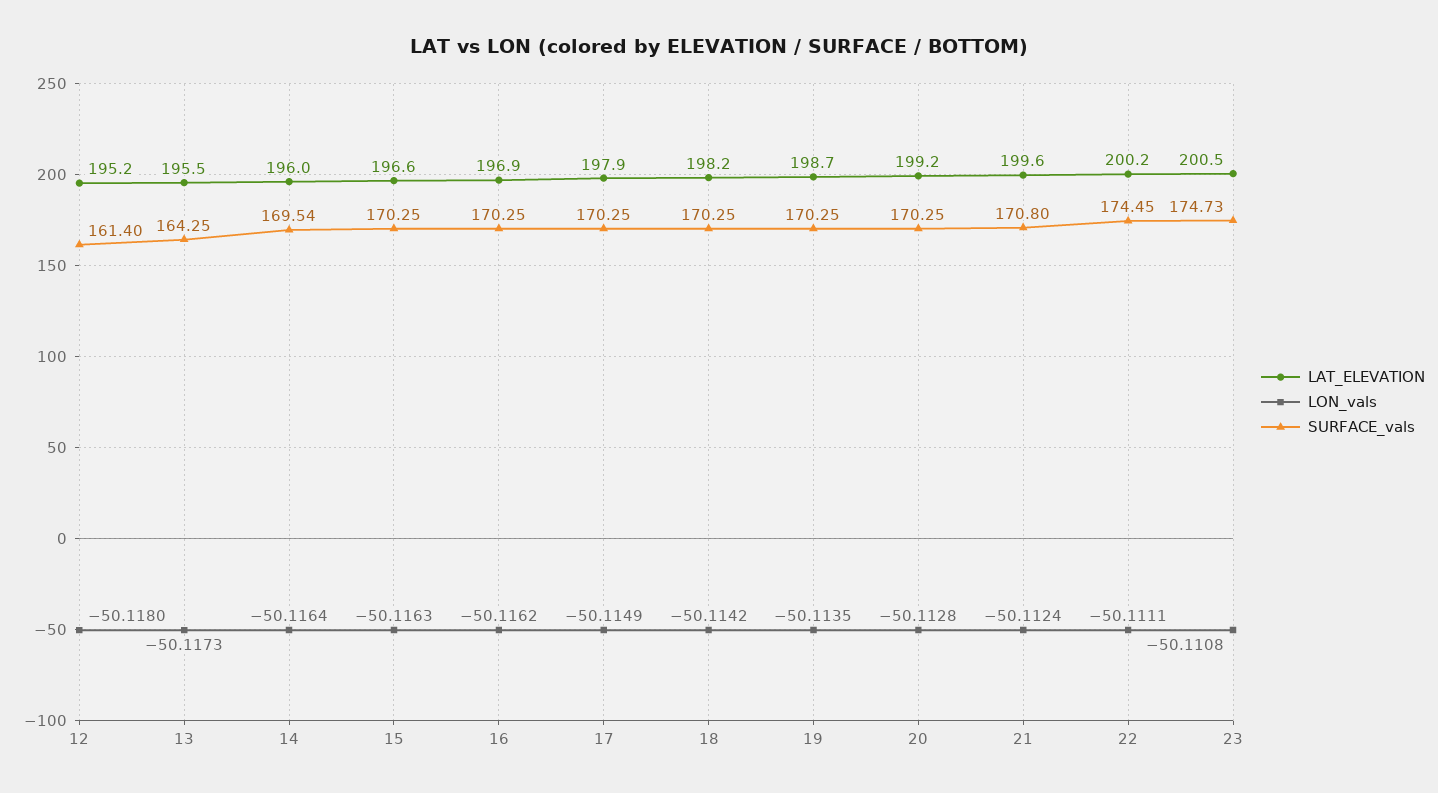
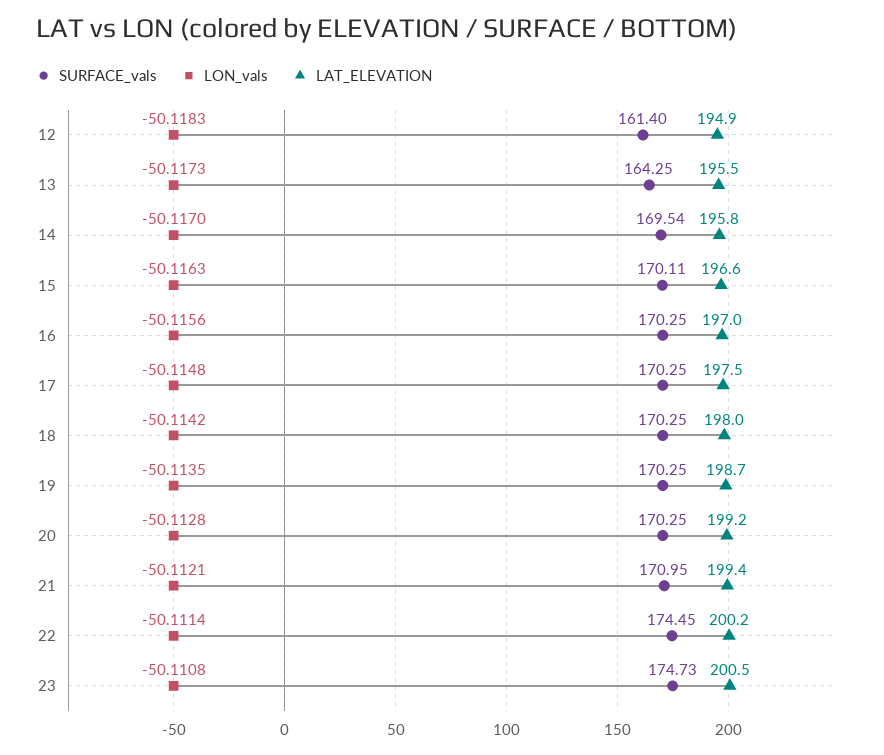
LAT_ELEVATION, 12: 195.2 -> 194.9
LON_vals, 12: -50.118 -> -50.1183
LAT_ELEVATION, 14: 196 -> 195.8
LON_vals, 14: -50.1164 -> -50.117
SURFACE_vals, 15: 170.25 -> 170.11
LAT_ELEVATION, 16: 196.9 -> 197
LON_vals, 16: -50.1162 -> -50.1156
LAT_ELEVATION, 17: 197.9 -> 197.5
LON_vals, 17: -50.1149 -> -50.1148
LAT_ELEVATION, 18: 198.2 -> 198
LAT_ELEVATION, 21: 199.6 -> 199.4
LON_vals, 21: -50.1124 -> -50.1121
SURFACE_vals, 21: 170.8 -> 170.95
LON_vals, 22: -50.1111 -> -50.1114

